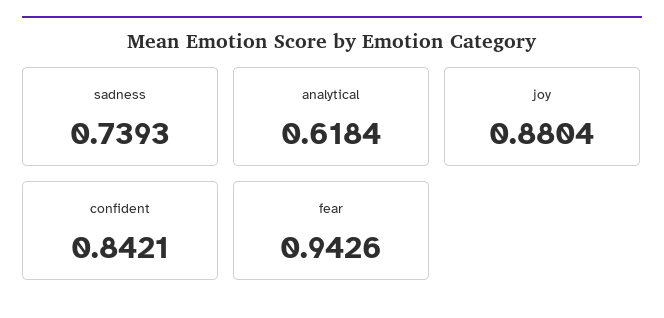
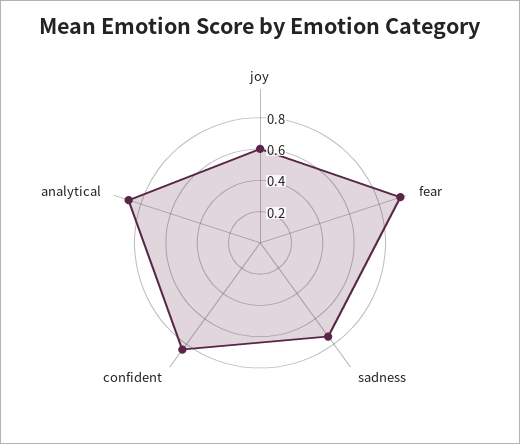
analytical: 0.6184 -> 0.9
joy: 0.8804 -> 0.6

